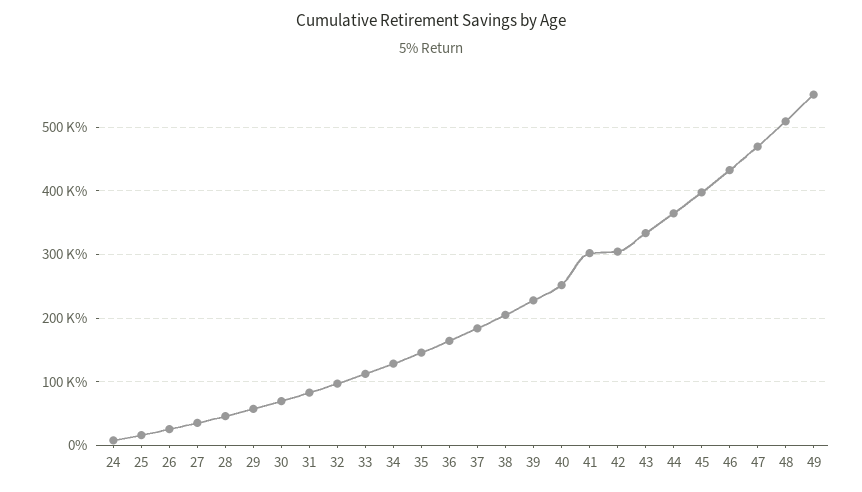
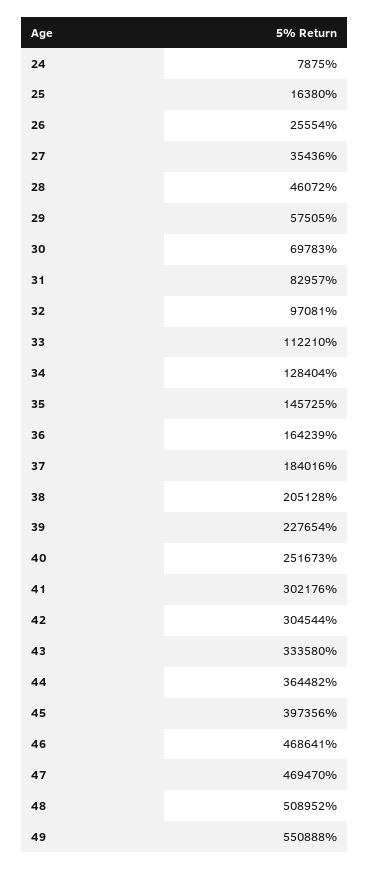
46: 430000 -> 468641

